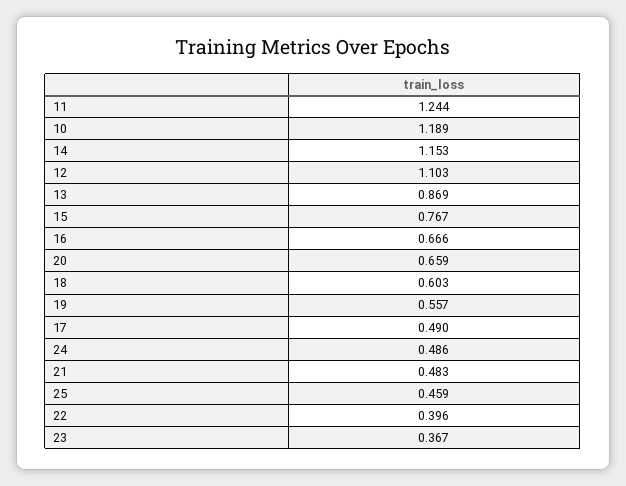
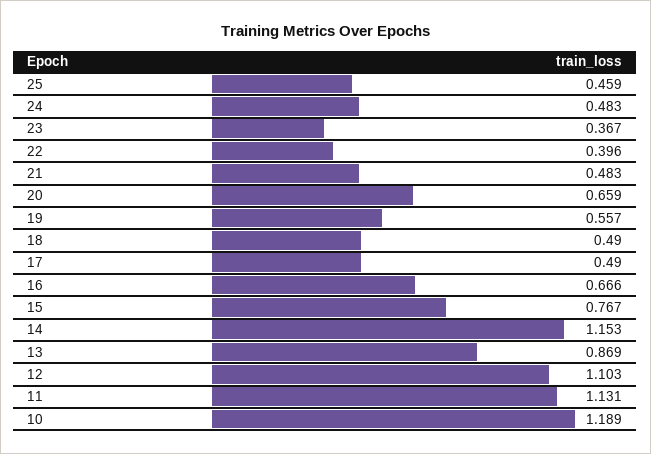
11: 1.244 -> 1.131
18: 0.603 -> 0.49
24: 0.486 -> 0.483

